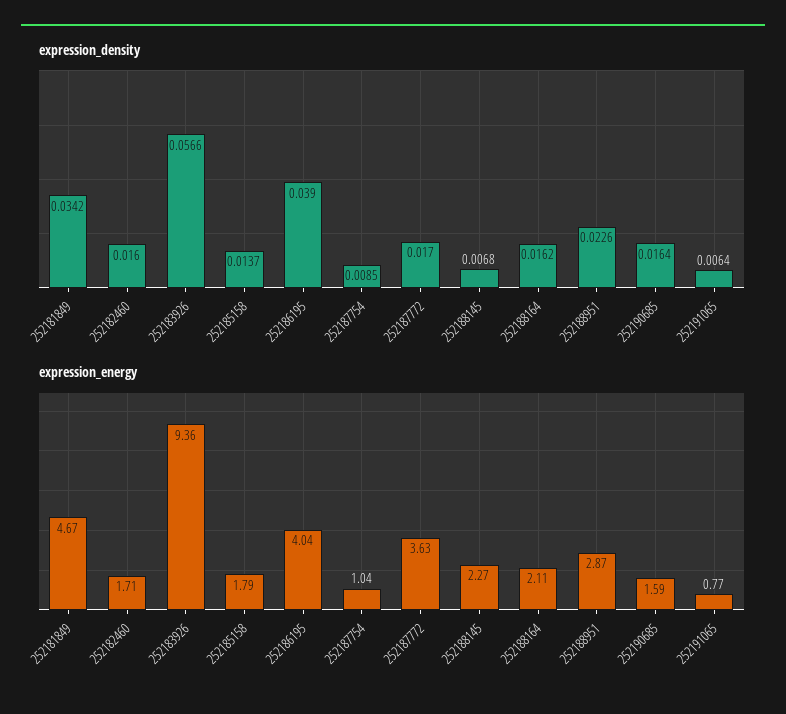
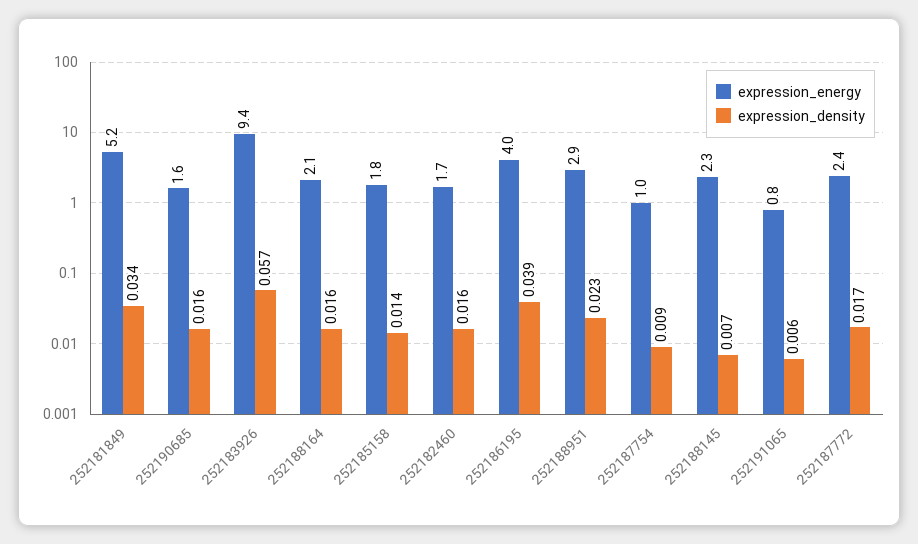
expression_energy, 252181849: 4.67 -> 5.2
expression_energy, 252187772: 3.63 -> 2.4

